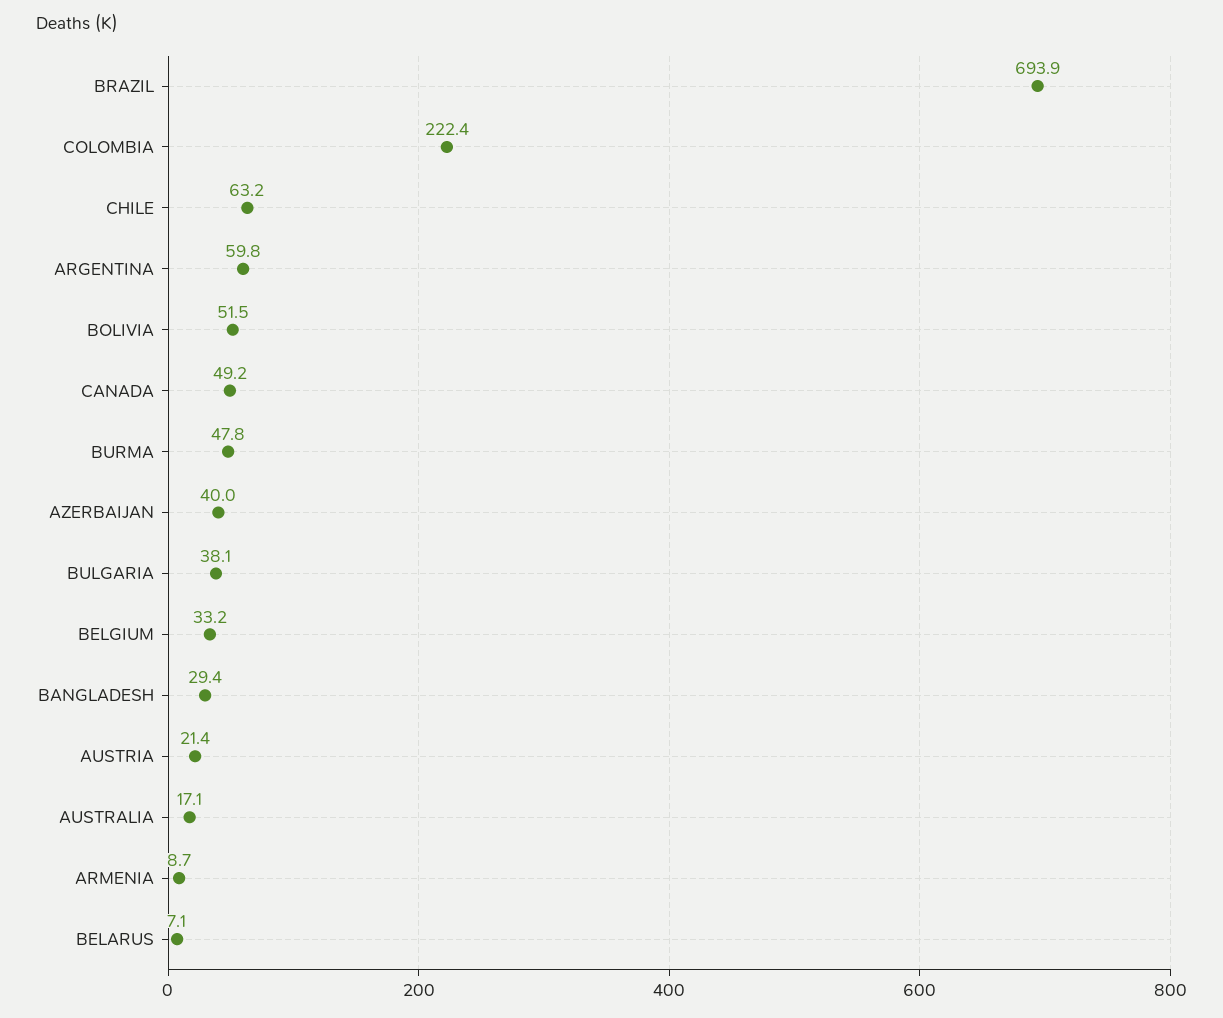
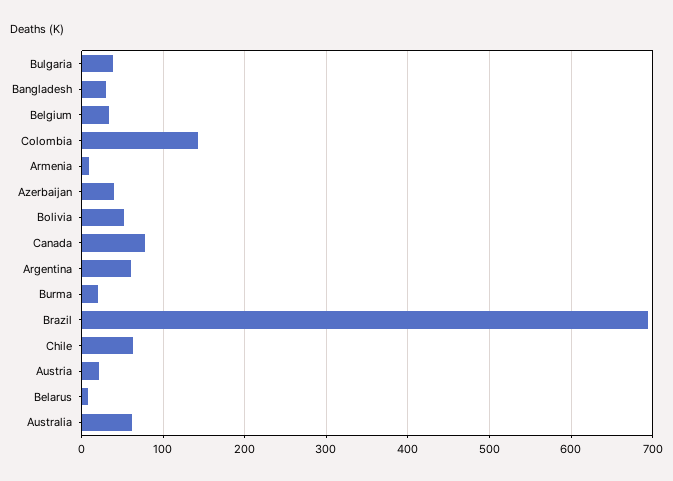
COLOMBIA: 222.4 -> 140
CANADA: 49.2 -> 80
BURMA: 47.8 -> 20
AUSTRALIA: 17.1 -> 60

